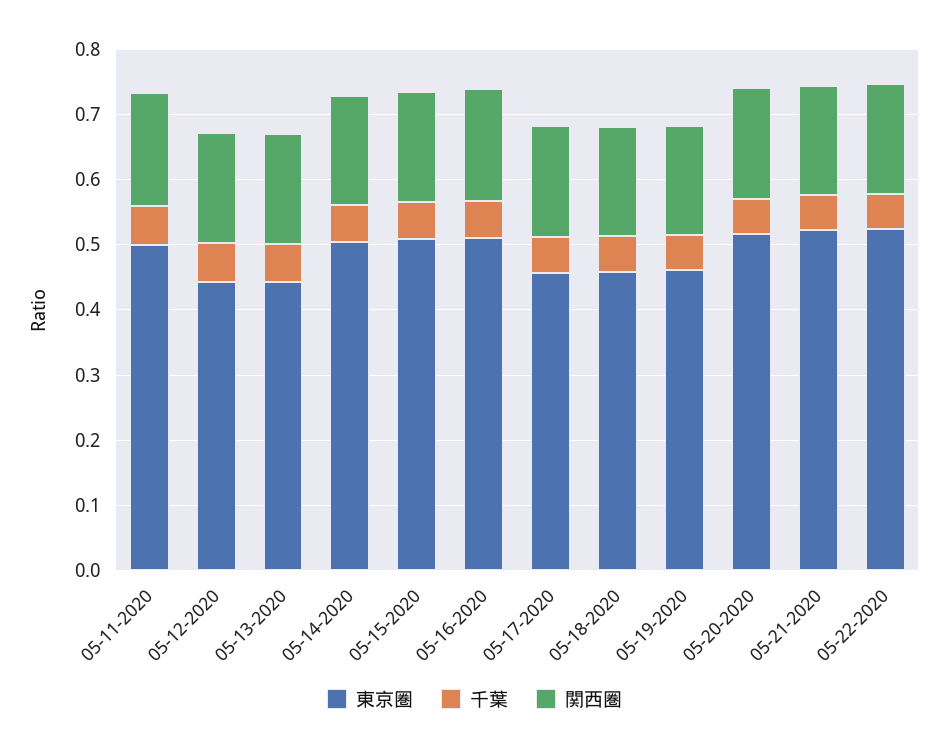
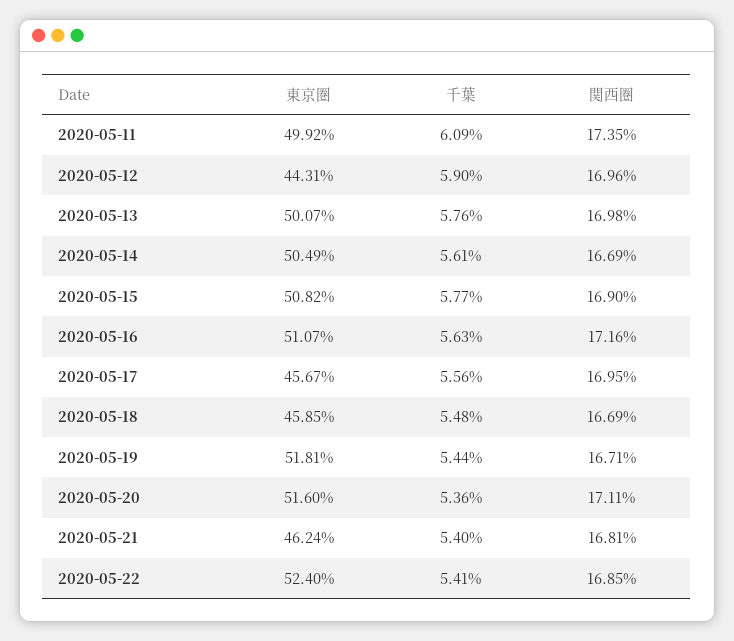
東京圏, 05-13-2020: 0.44 -> 0.5007
東京圏, 05-19-2020: 0.46 -> 0.5181
東京圏, 05-21-2020: 0.52 -> 0.4624

